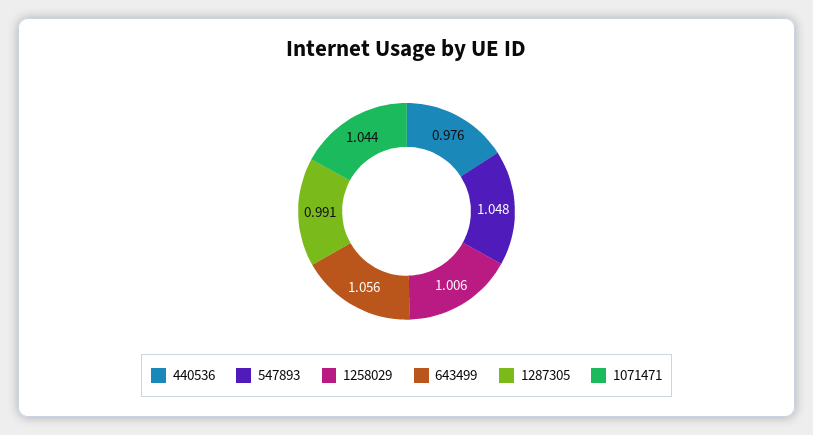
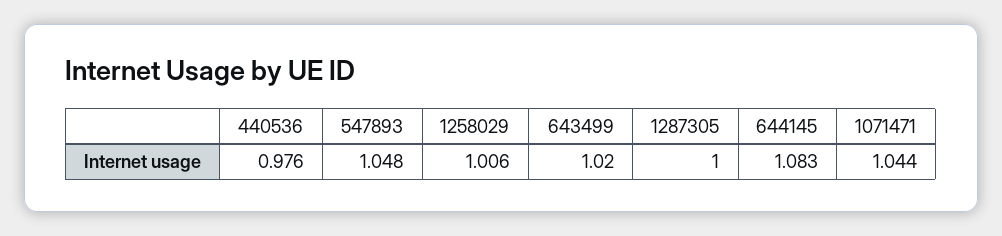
643499: 1.056 -> 1.02
1287305: 0.991 -> 1
644145: none -> 1.083

